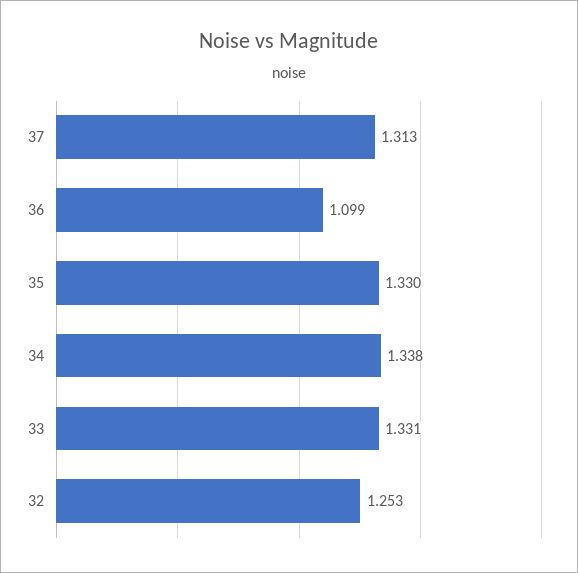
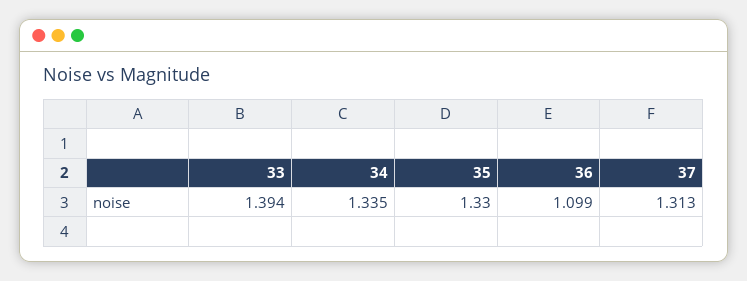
34: 1.338 -> 1.335
33: 1.331 -> 1.394
32: 1.253 -> none

